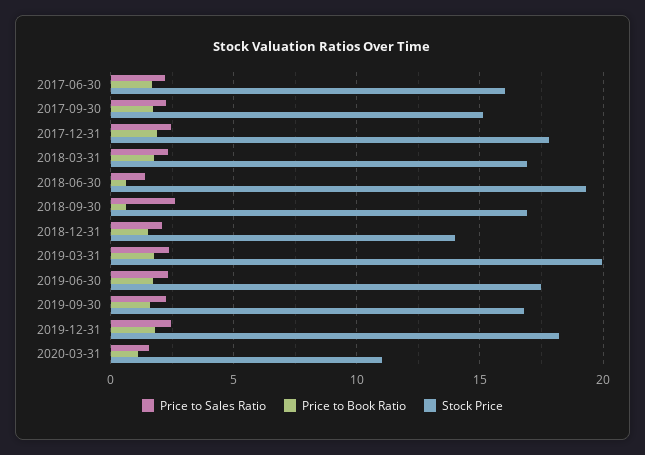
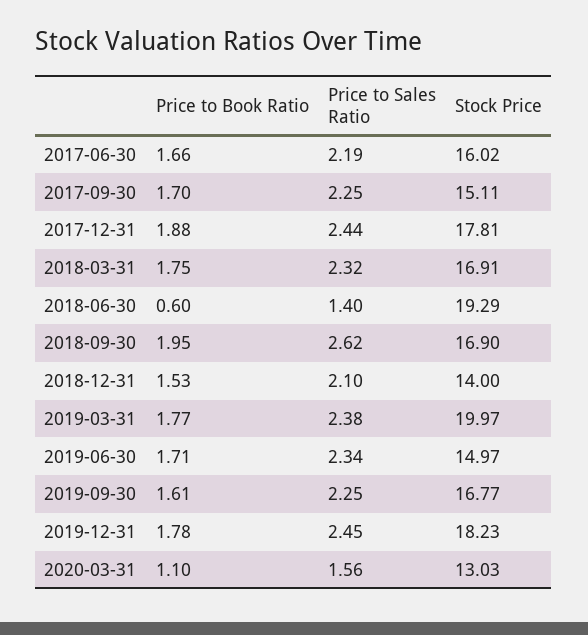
Price to Book Ratio, 2018-09-30: 0.5 -> 1.95
Stock Price, 2019-06-30: 17.5 -> 14.97
Stock Price, 2020-03-31: 11 -> 13.03

